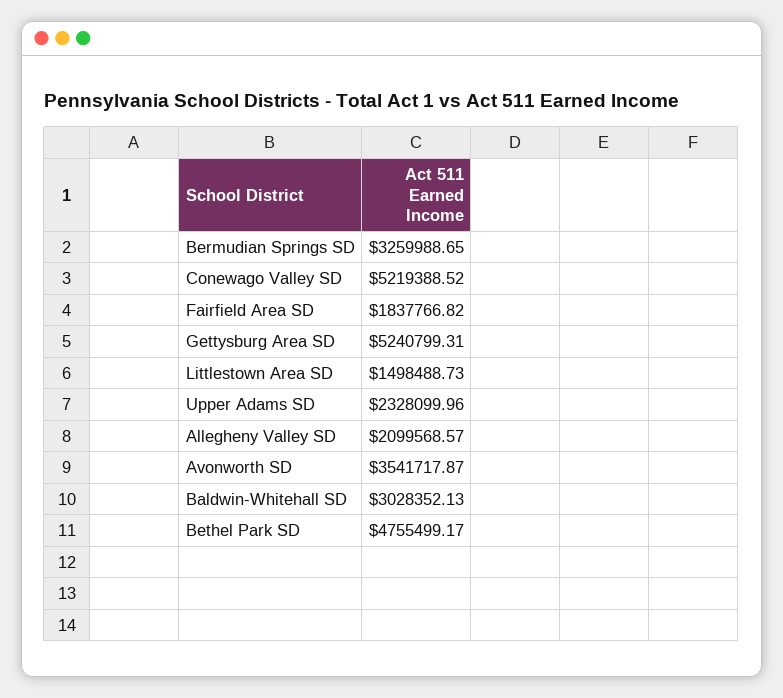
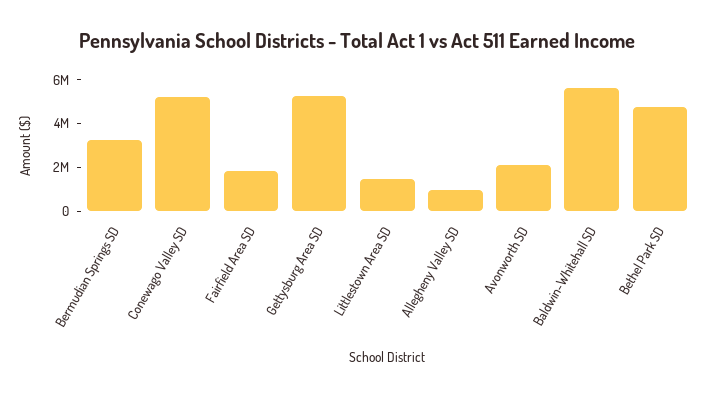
Upper Adams SD: 2328099.96 -> none
Allegheny Valley SD: 2099568.57 -> 1000000
Avonworth SD: 3541717.87 -> 2000000
Baldwin-Whitehall SD: 3028352.13 -> 5500000

